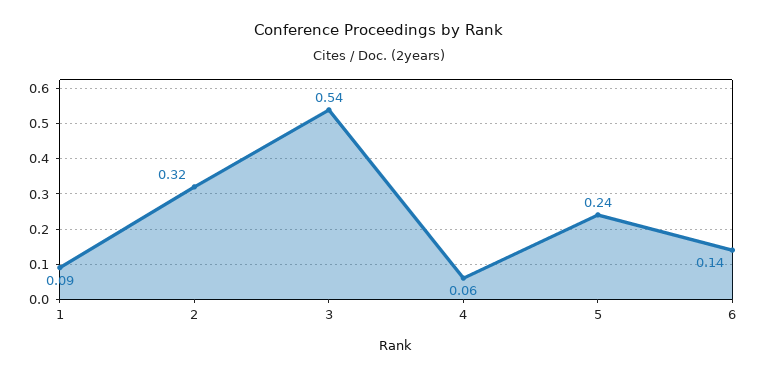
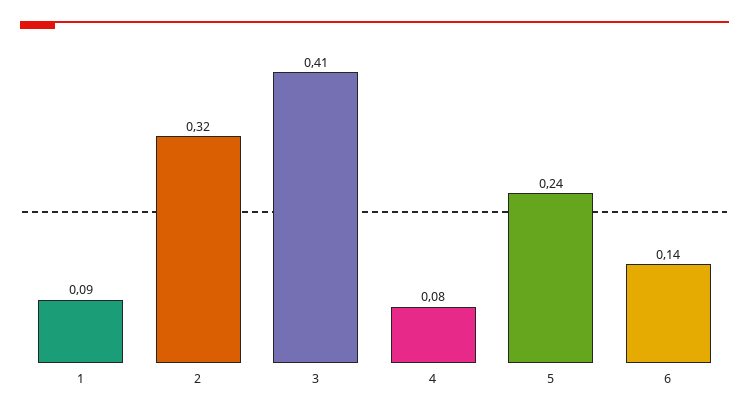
3: 0.54 -> 0.41
4: 0.06 -> 0.08

